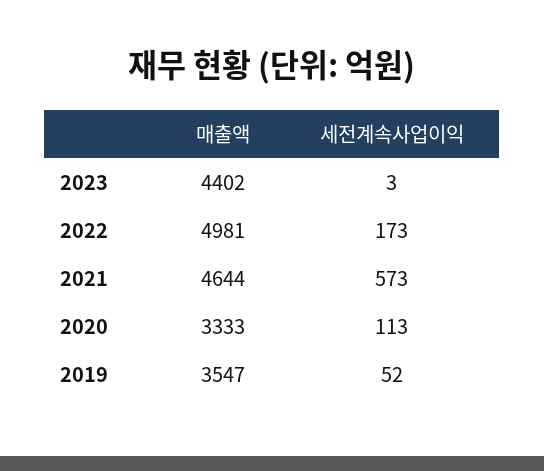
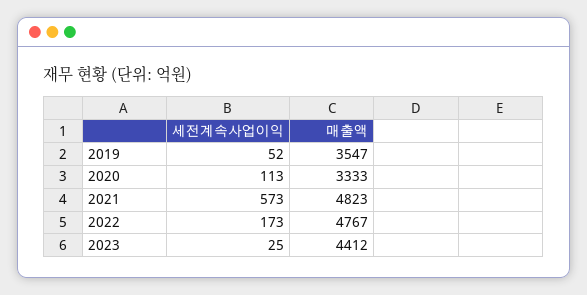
매출액, 2023: 4402 -> 4412
세전계속사업이익, 2023: 3 -> 25
매출액, 2022: 4981 -> 4767
매출액, 2021: 4644 -> 4823

